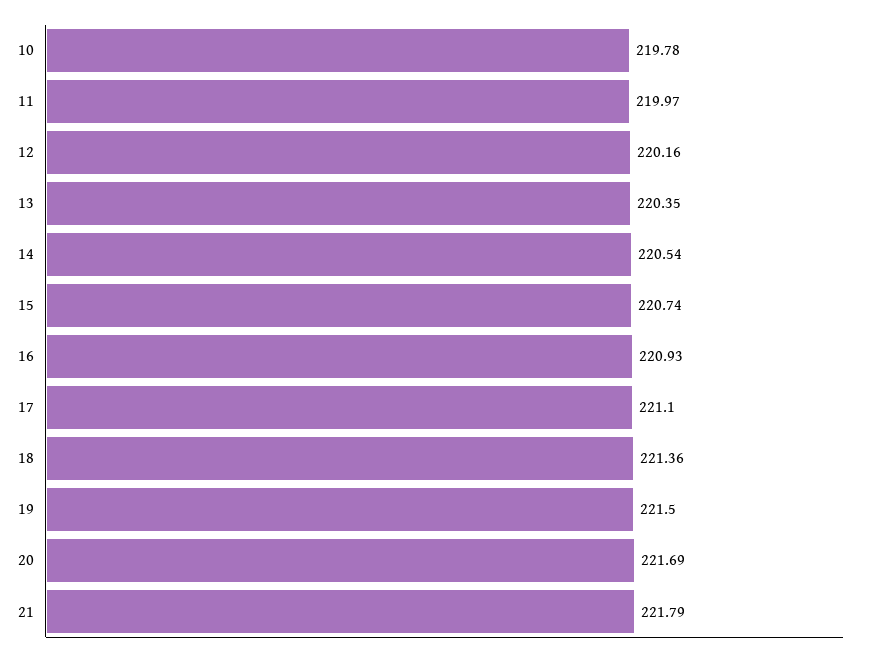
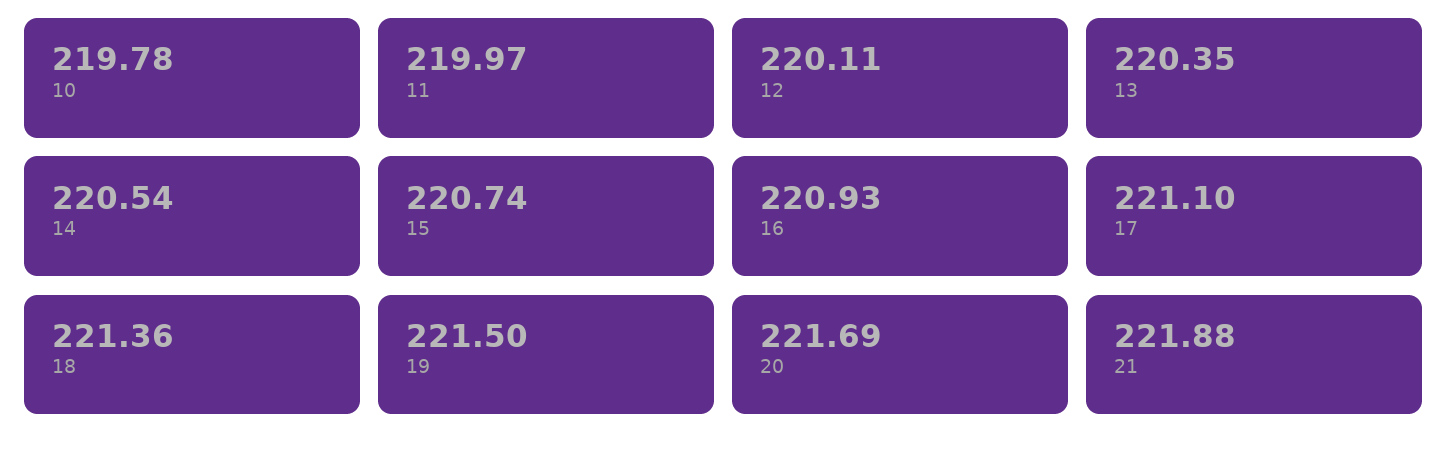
12: 220.16 -> 220.11
21: 221.79 -> 221.88

